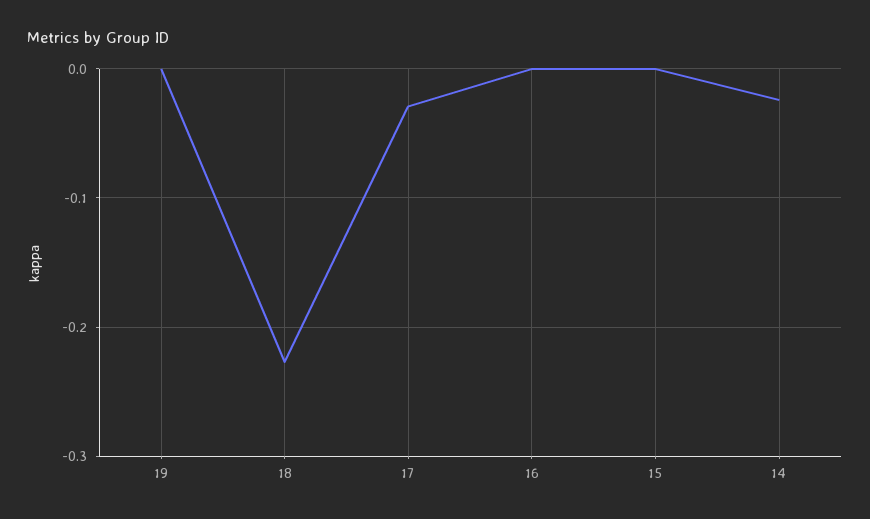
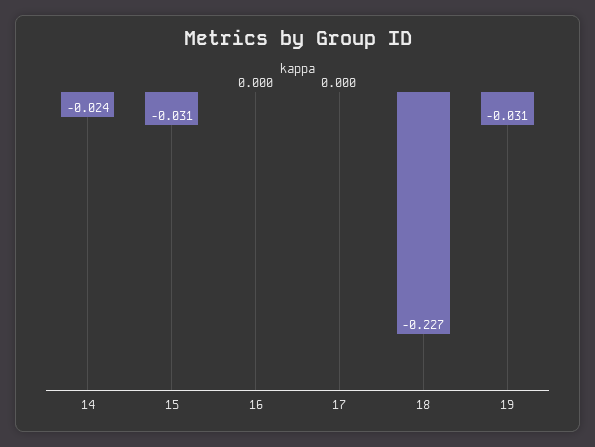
19: 0 -> -0.031
17: -0.03 -> 0
15: 0 -> -0.031

